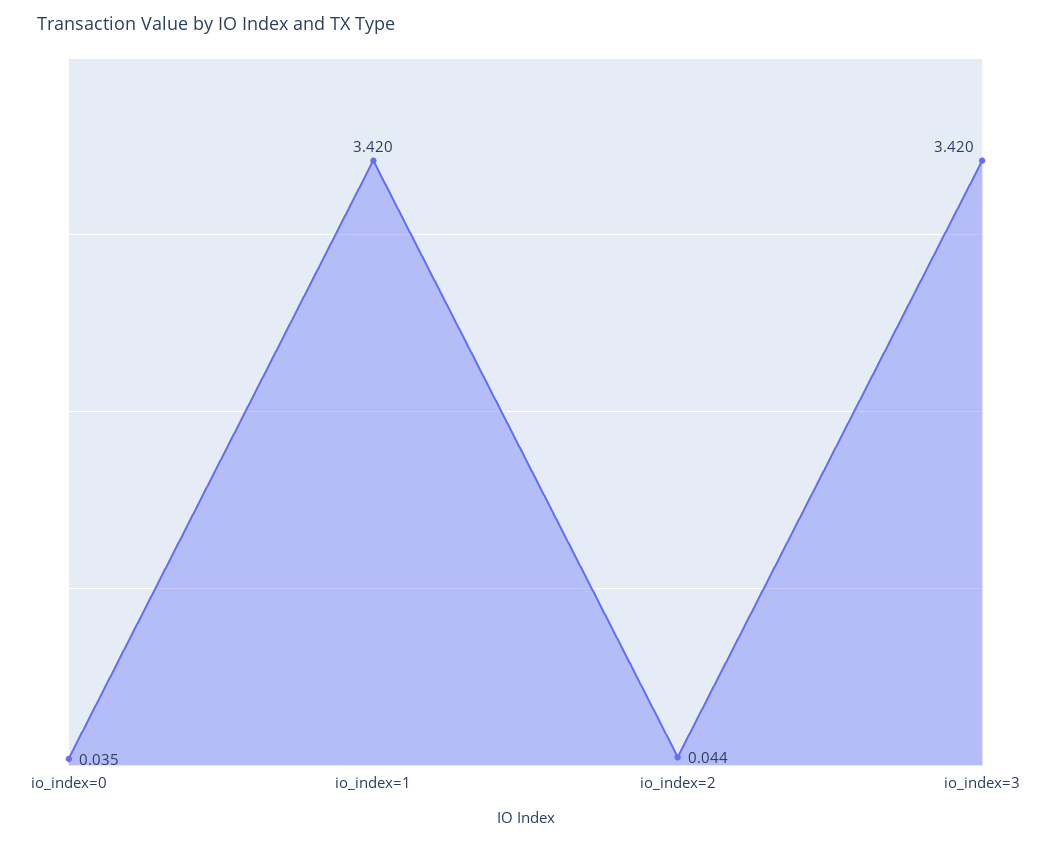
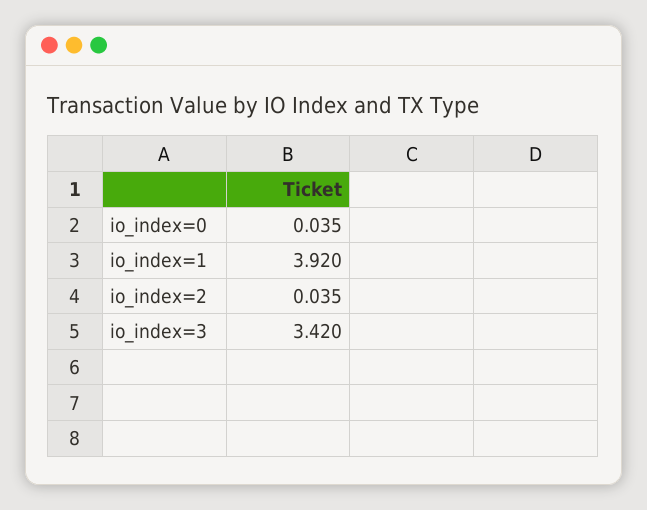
io_index=1: 3.42 -> 3.92
io_index=2: 0.044 -> 0.035

